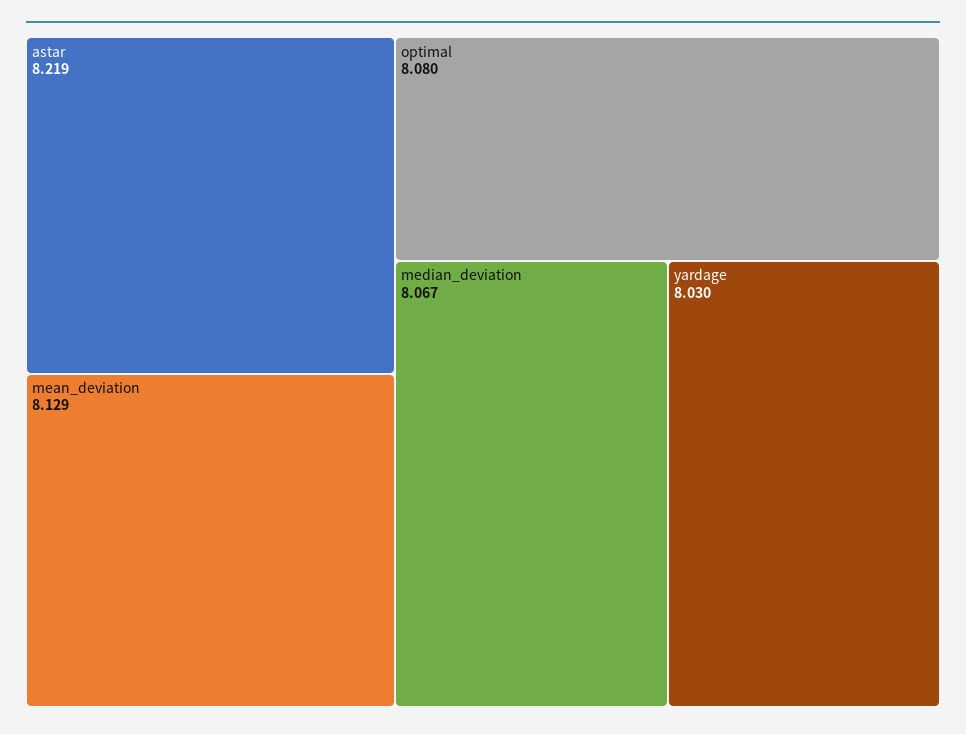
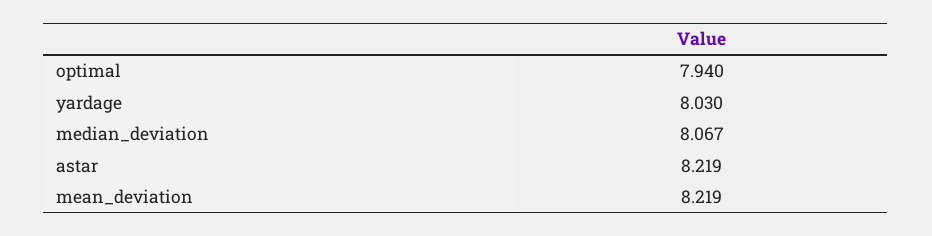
mean_deviation: 8.129 -> 8.219
optimal: 8.08 -> 7.94

